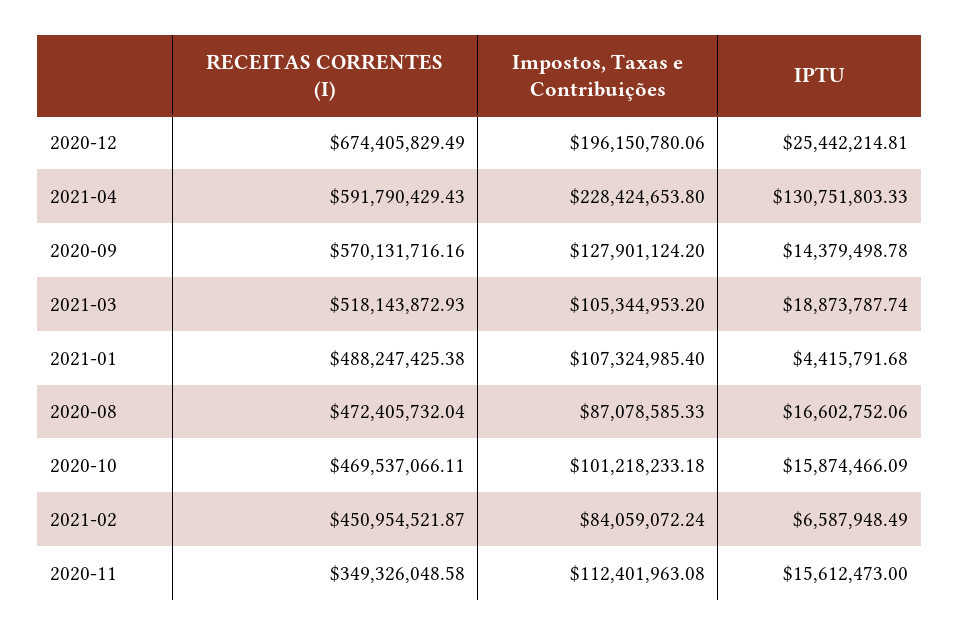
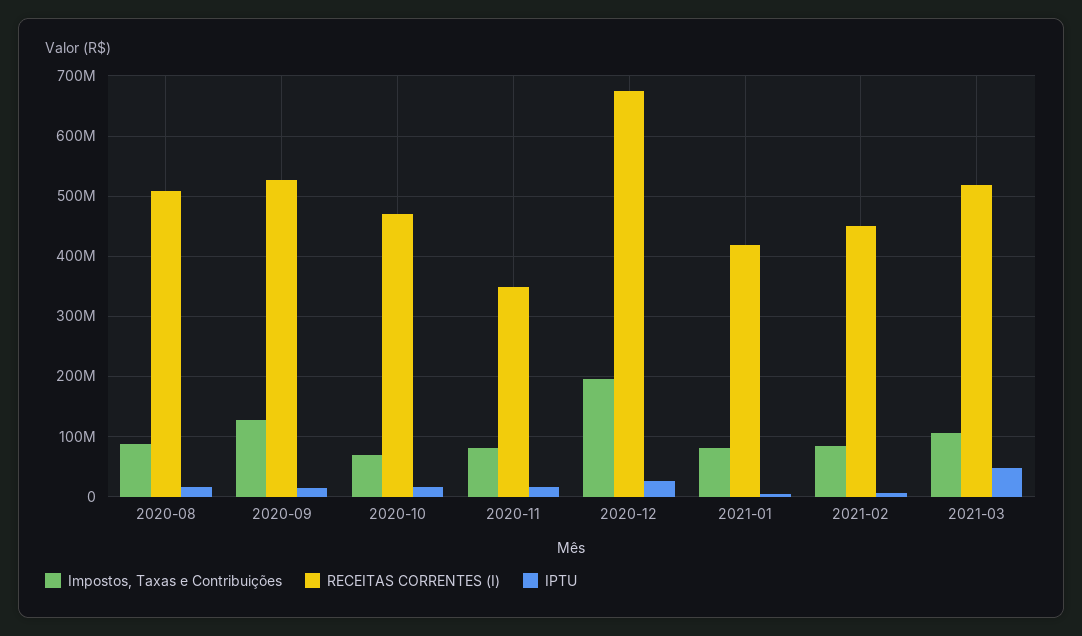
RECEITAS CORRENTES (I), 2021-04: 591790429.43 -> none
Impostos, Taxas e Contribuições, 2021-04: 228424653.8 -> none
IPTU, 2021-04: 130751803.33 -> none
RECEITAS CORRENTES (I), 2020-09: 570131716.16 -> 530000000
IPTU, 2021-03: 18873787.74 -> 50000000
RECEITAS CORRENTES (I), 2021-01: 488247425.38 -> 420000000
Impostos, Taxas e Contribuições, 2021-01: 107324985.4 -> 80000000
RECEITAS CORRENTES (I), 2020-08: 472405732.04 -> 510000000
Impostos, Taxas e Contribuições, 2020-10: 101218233.18 -> 70000000
Impostos, Taxas e Contribuições, 2020-11: 112401963.08 -> 80000000

